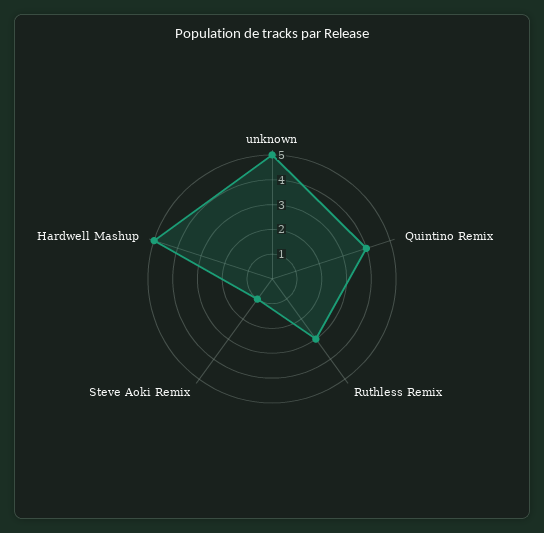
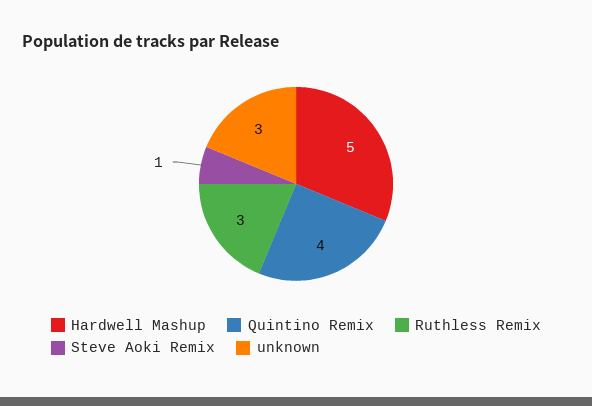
unknown: 5 -> 3

